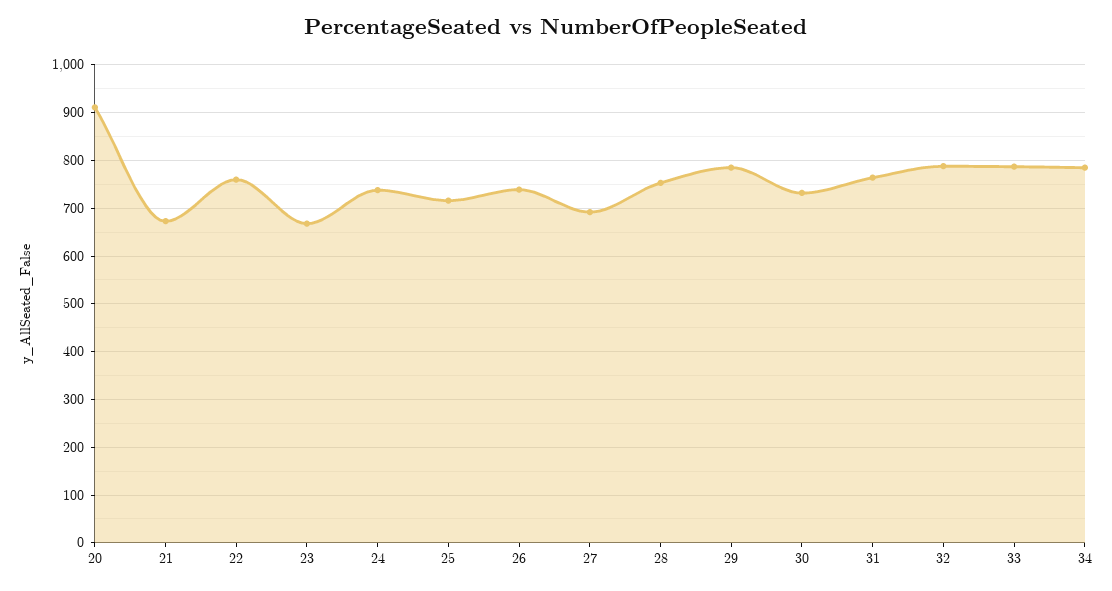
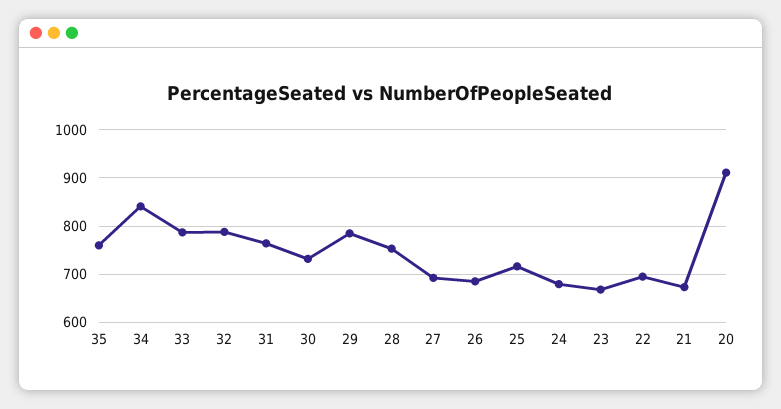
22: 760 -> 700
24: 740 -> 680
26: 740 -> 680
34: 780 -> 840
35: none -> 760

